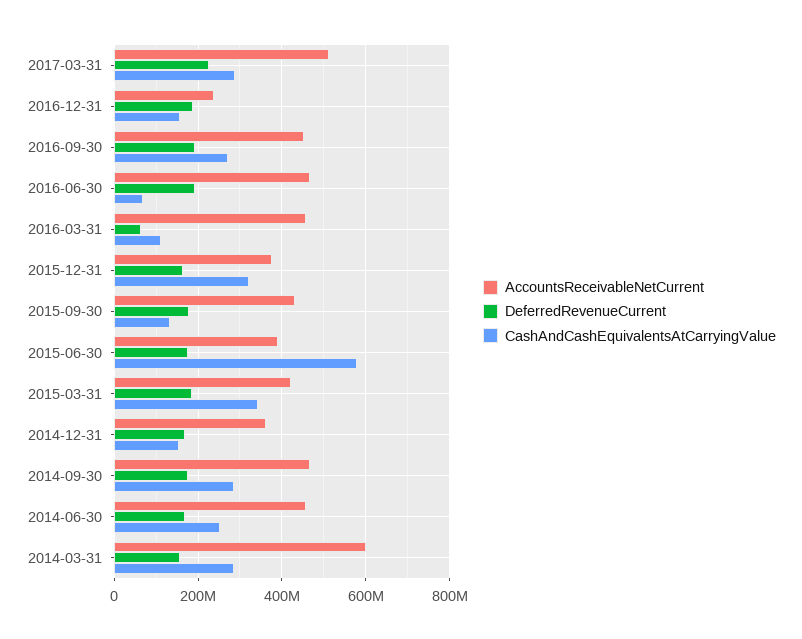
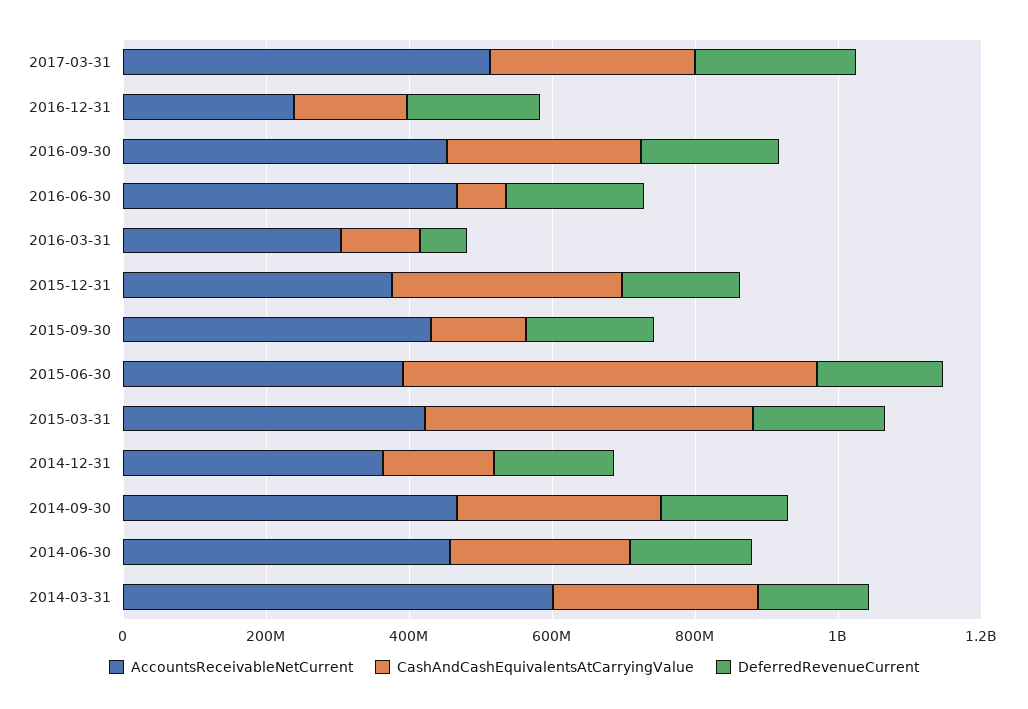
AccountsReceivableNetCurrent, 2016-03-31: 460000000 -> 300000000
CashAndCashEquivalentsAtCarryingValue, 2015-03-31: 340000000 -> 450000000

